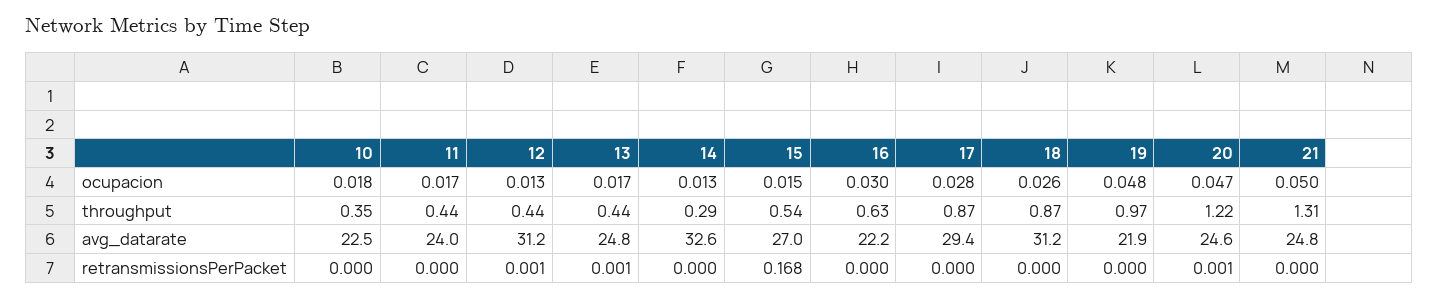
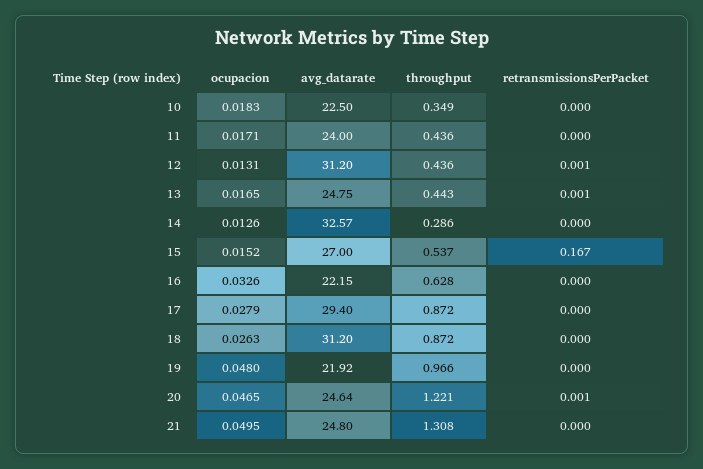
16, ocupacion: 0.03 -> 0.0326
15, retransmissionsPerPacket: 0.168 -> 0.167

